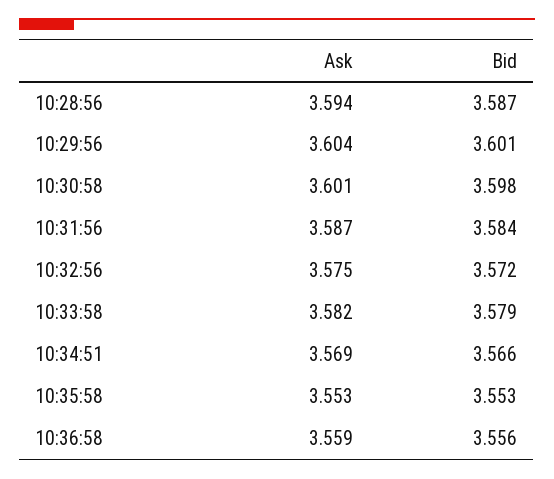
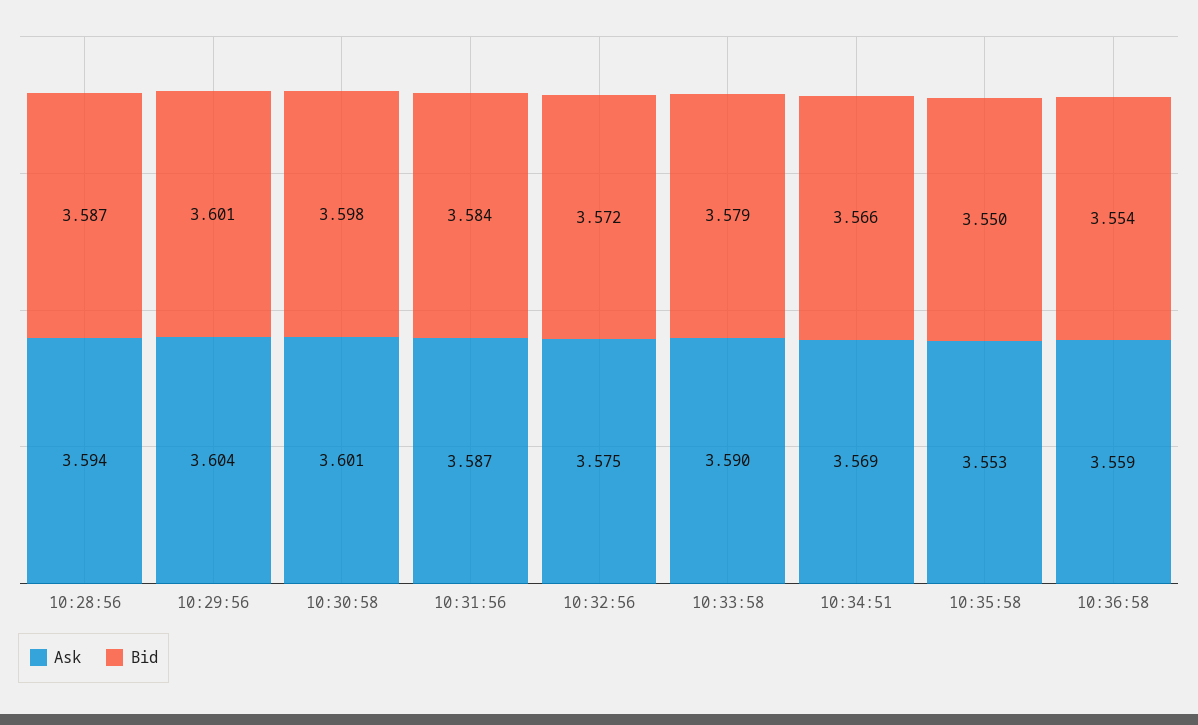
Ask, 10:33:58: 3.582 -> 3.59
Bid, 10:35:58: 3.553 -> 3.55
Bid, 10:36:58: 3.556 -> 3.554

